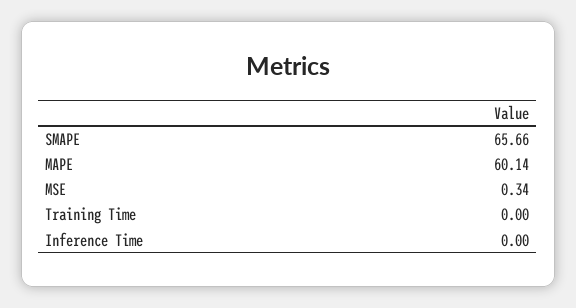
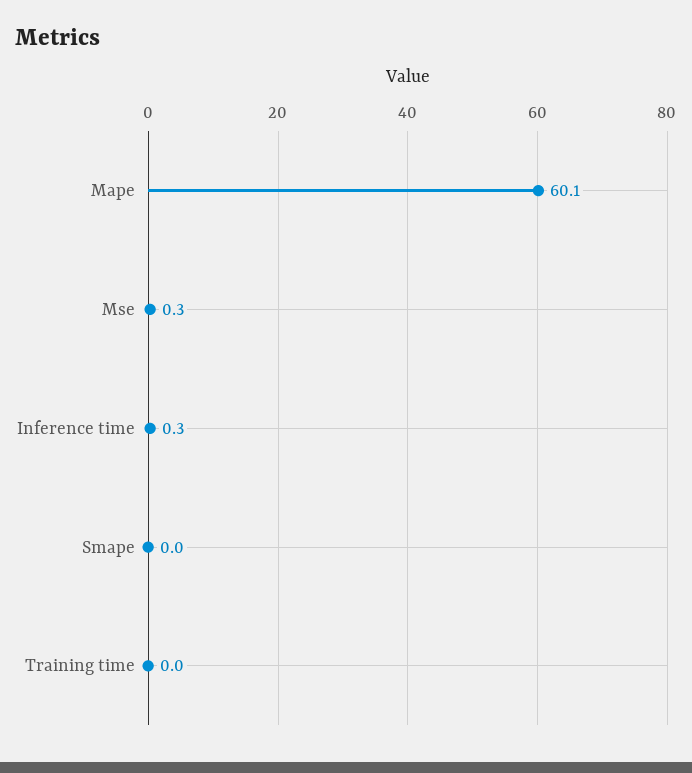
SMAPE: 65.66 -> 0
Inference Time: 0 -> 0.3

